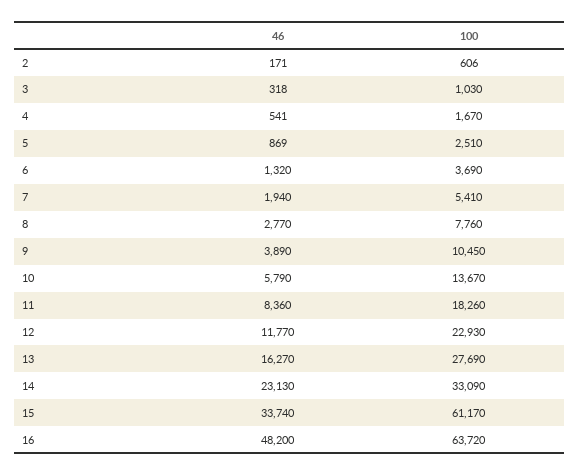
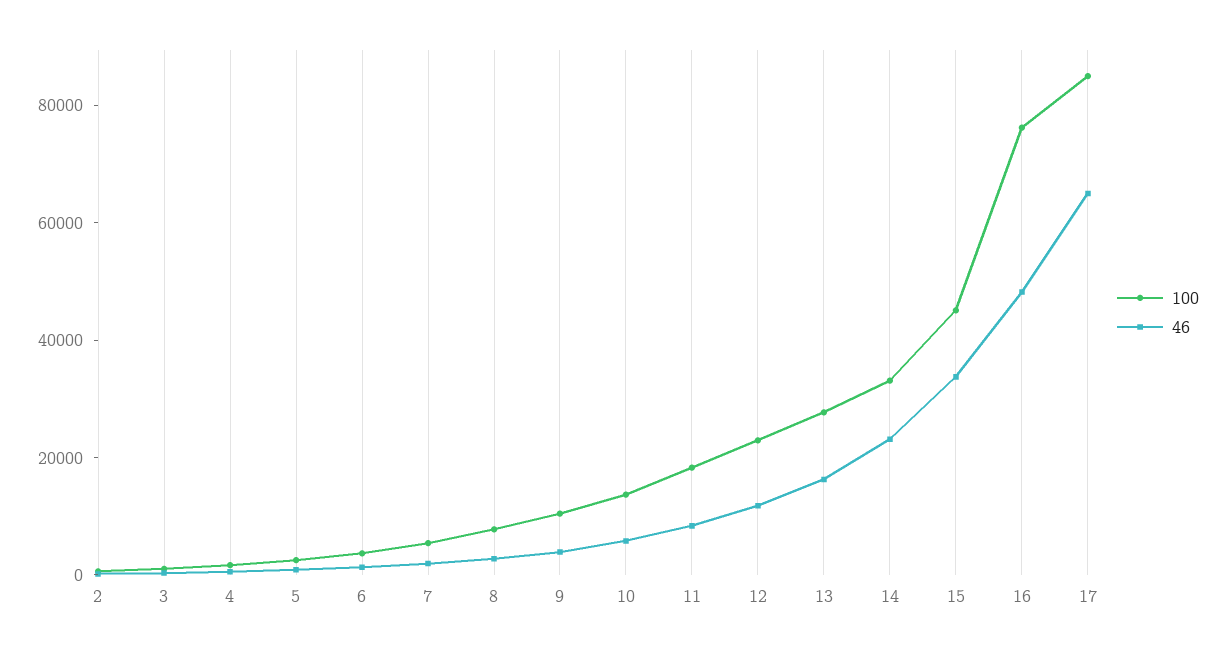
100, 15: 61170 -> 45000
100, 16: 63720 -> 75000
100, 17: none -> 85000
46, 17: none -> 65000

